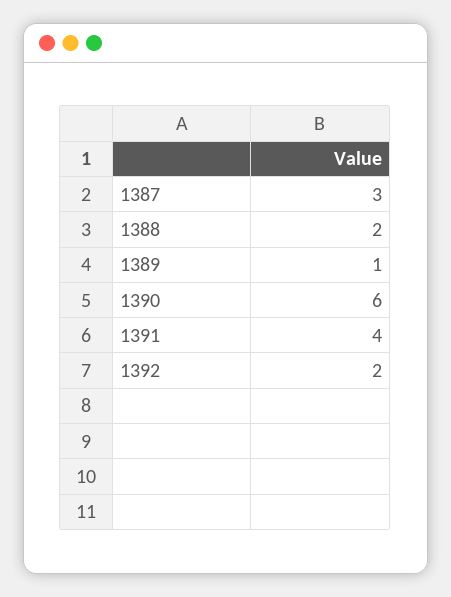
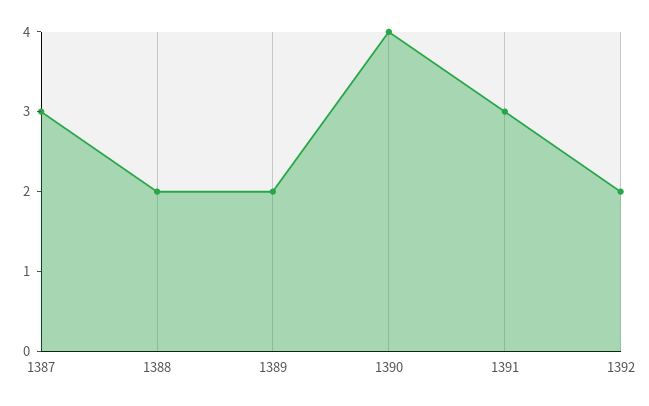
1389: 1 -> 2
1390: 6 -> 4
1391: 4 -> 3

